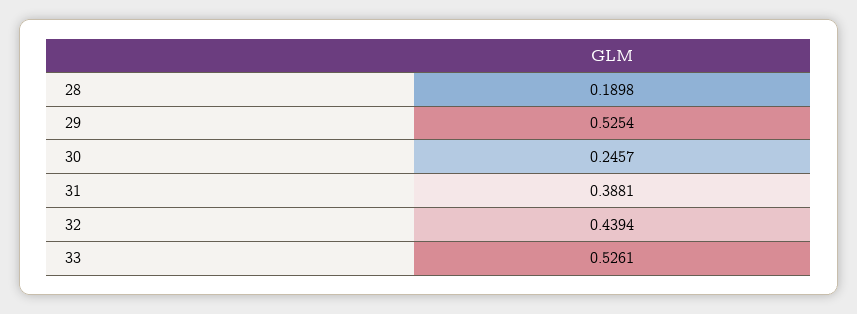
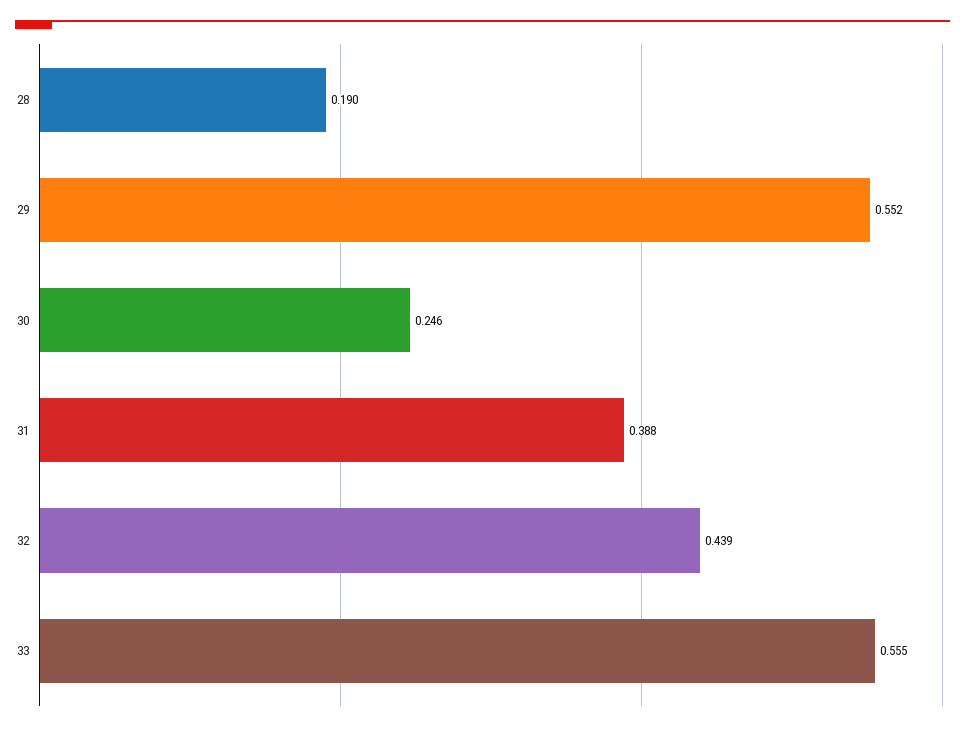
29: 0.5254 -> 0.552
33: 0.5261 -> 0.555

